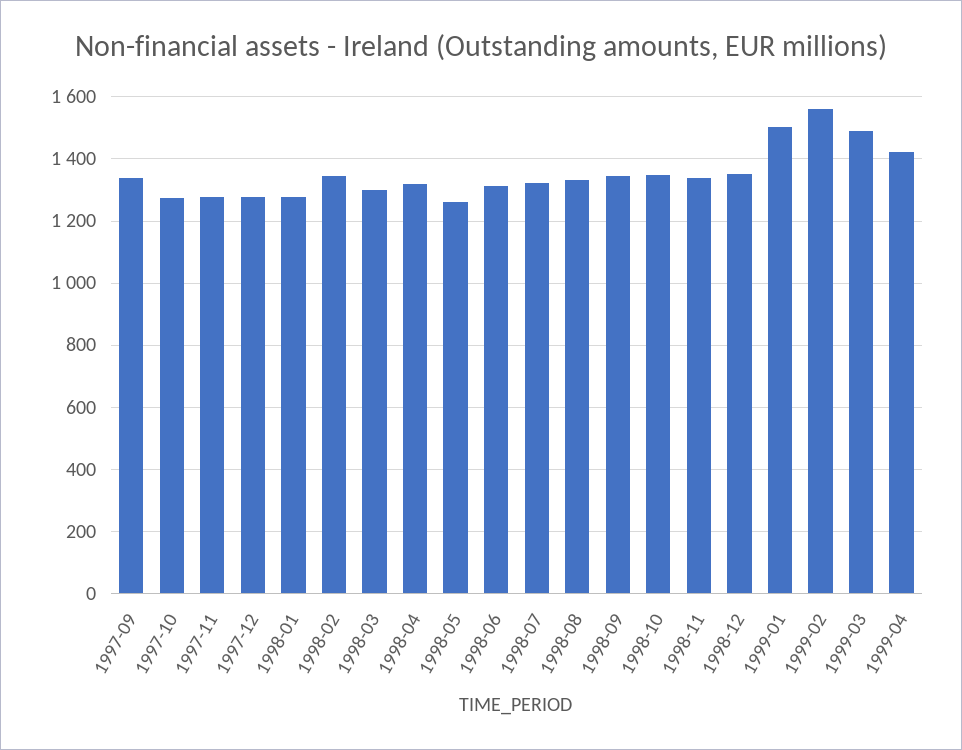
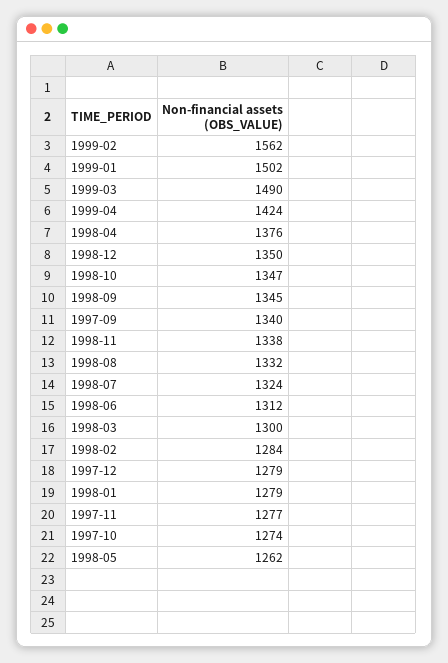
1998-02: 1340 -> 1284
1998-04: 1320 -> 1376

